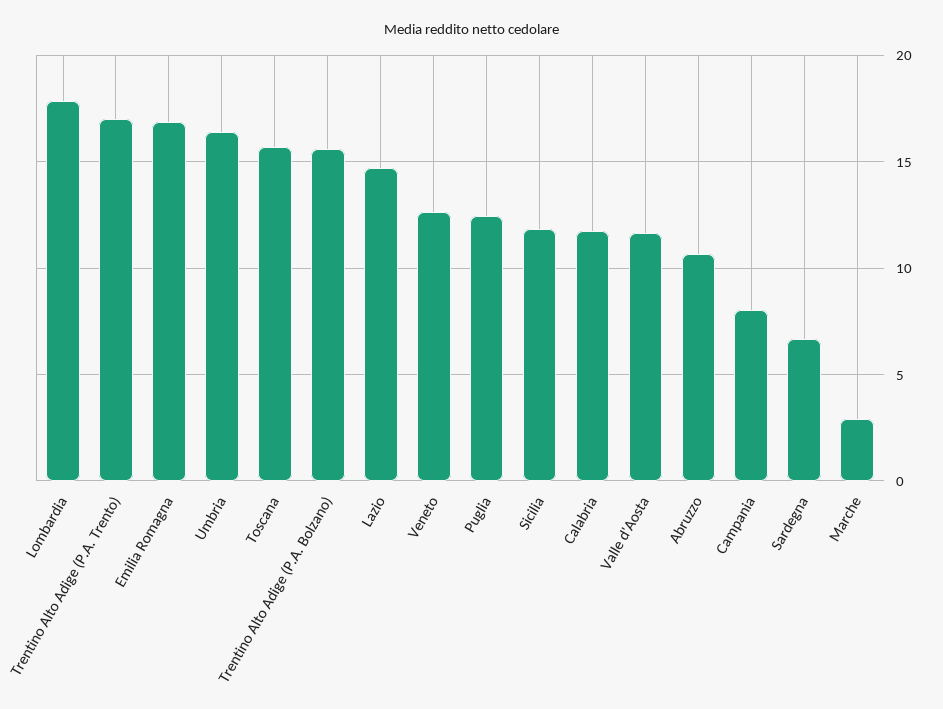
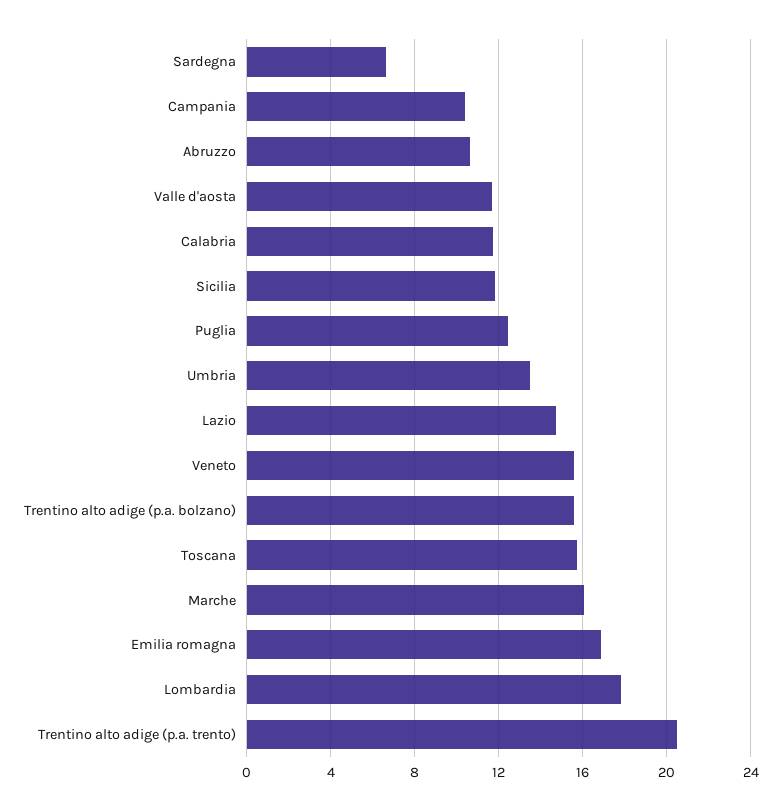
Trentino Alto Adige (P.A. Trento): 17 -> 20.5
Umbria: 16.5 -> 13.5
Veneto: 12.5 -> 15.5
Campania: 8 -> 10.5
Marche: 3 -> 16

